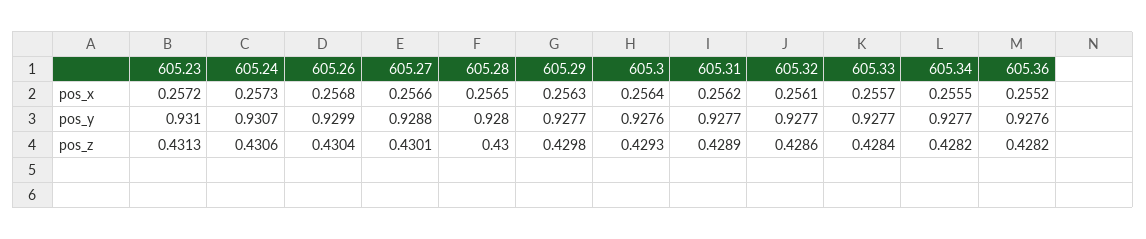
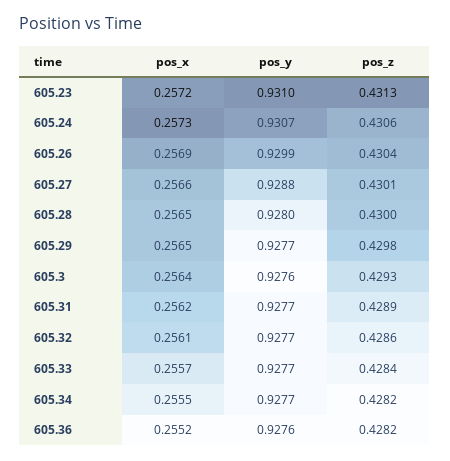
605.26, pos_x: 0.2568 -> 0.2569
605.29, pos_x: 0.2563 -> 0.2565

